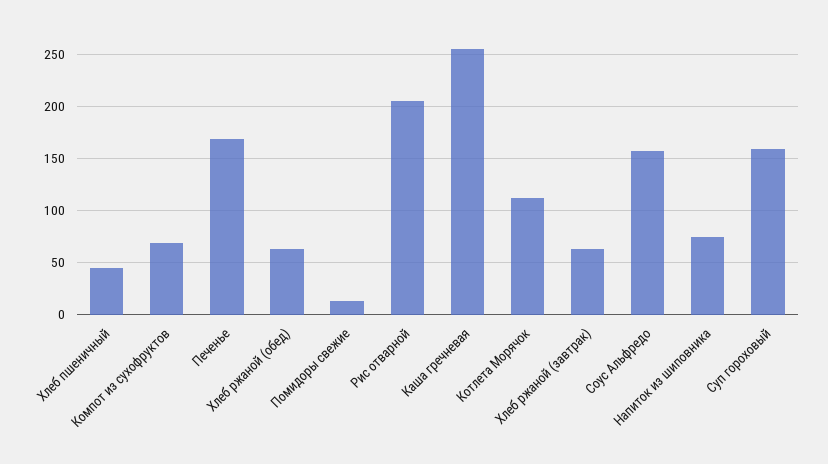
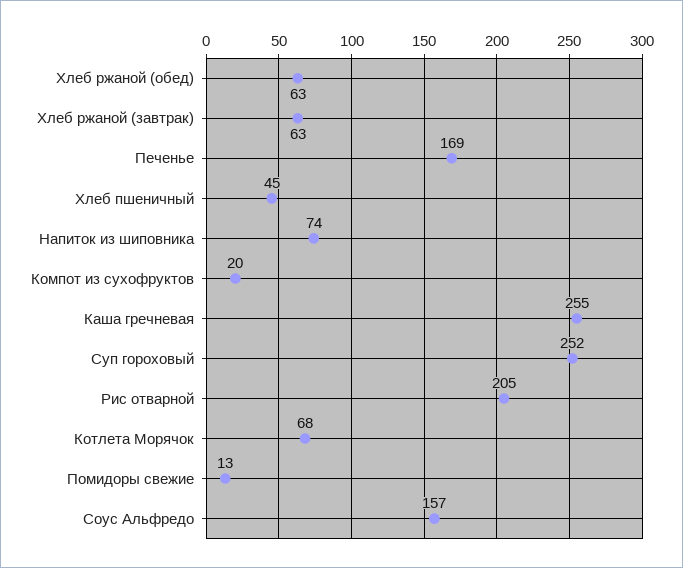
Компот из сухофруктов: 70 -> 20
Котлета Морячок: 110 -> 68
Суп гороховый: 160 -> 252

